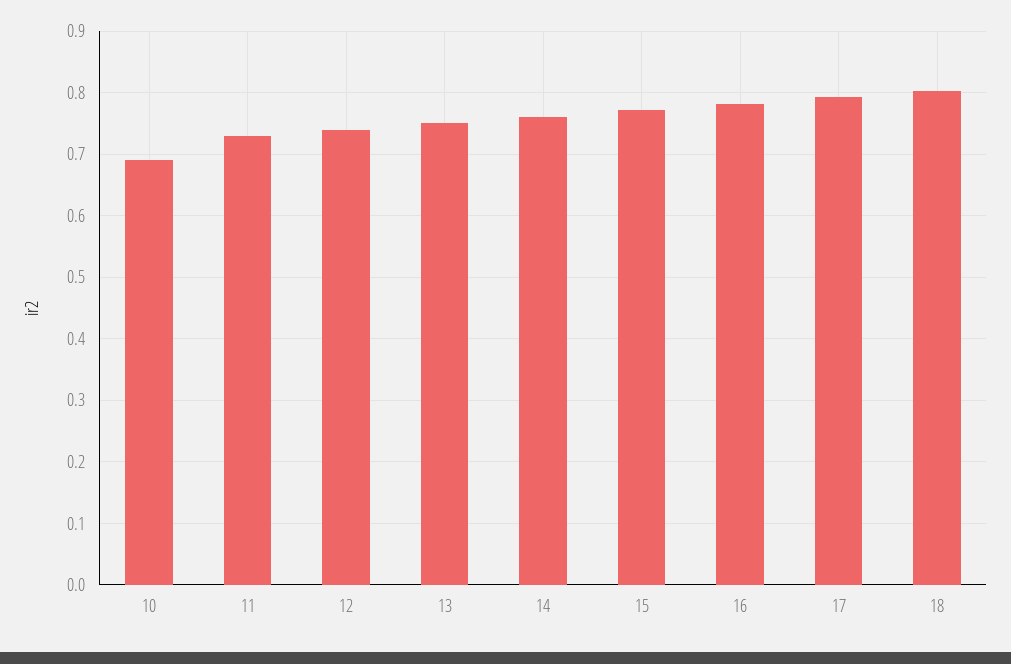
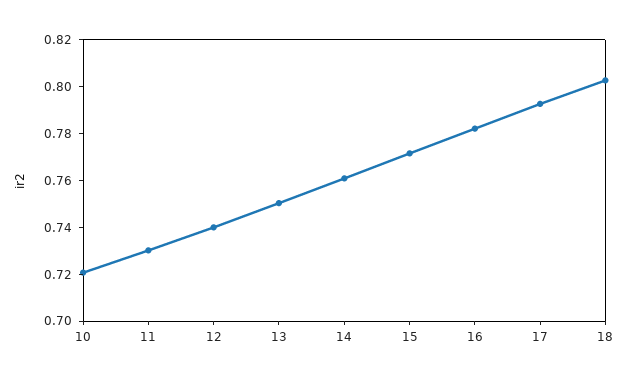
10: 0.69 -> 0.72

